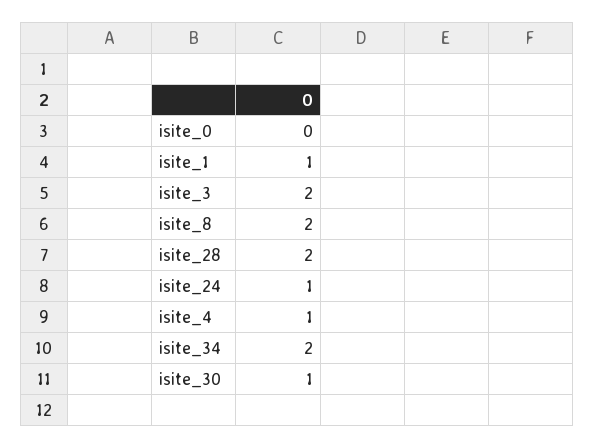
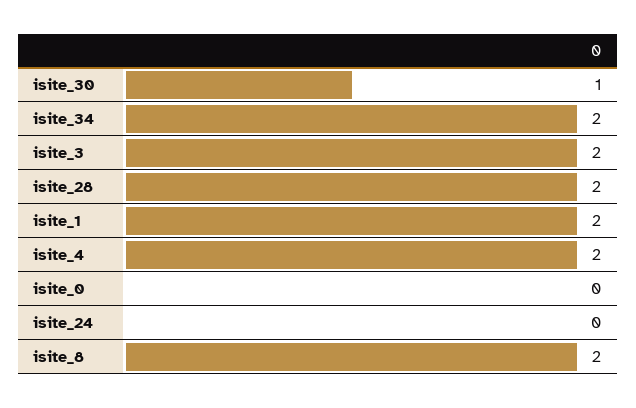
isite_1: 1 -> 2
isite_24: 1 -> 0
isite_4: 1 -> 2

